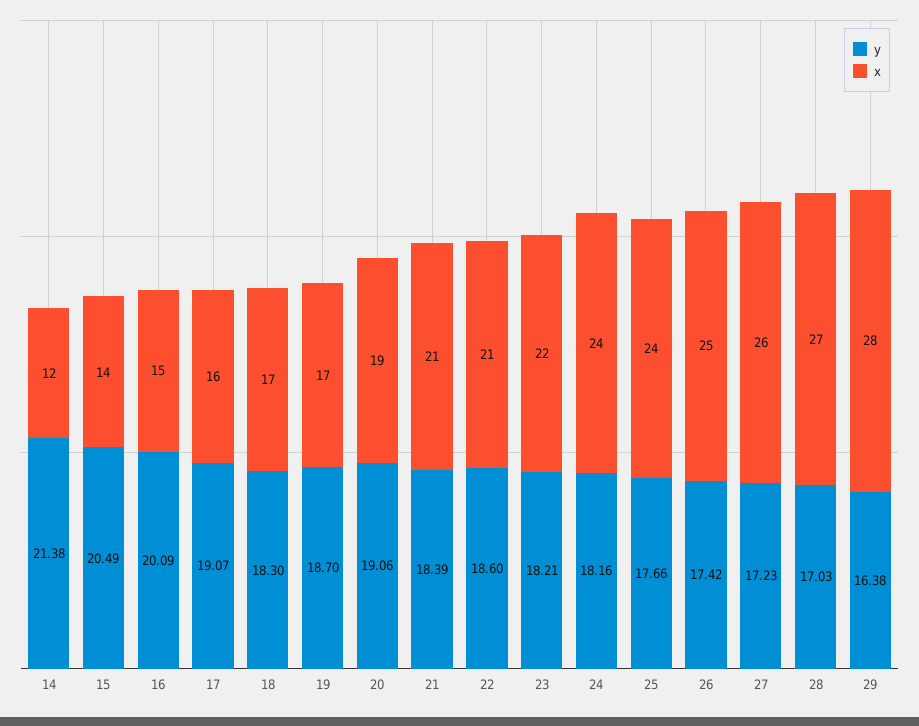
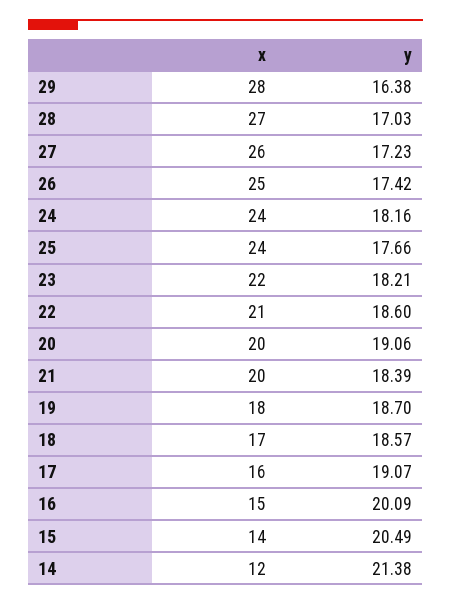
y, 18: 18.3 -> 18.57
x, 19: 17 -> 18
x, 20: 19 -> 20
x, 21: 21 -> 20

